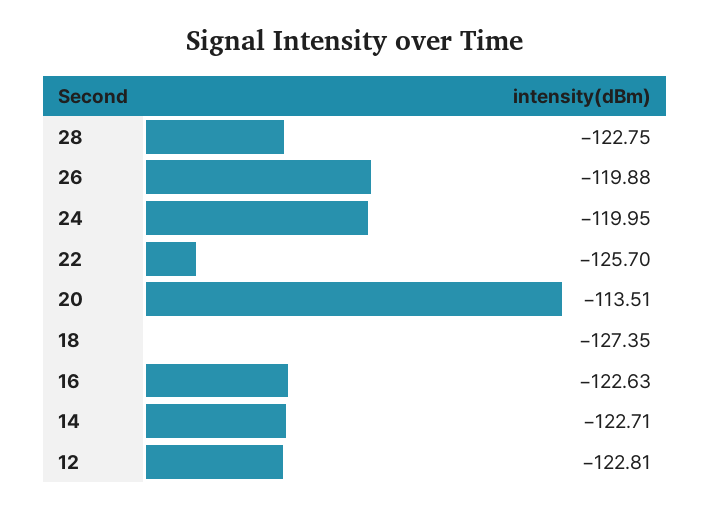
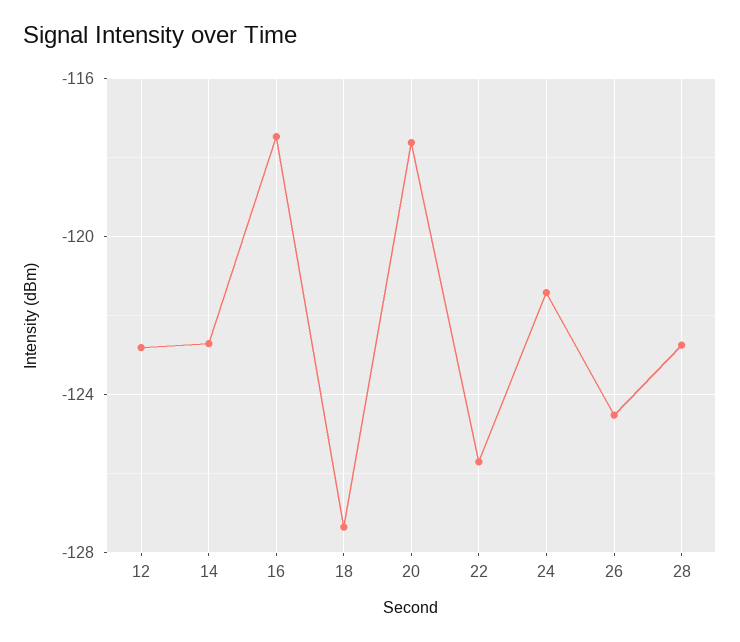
26: -119.88 -> -124.5
24: -119.95 -> -121.5
20: -113.51 -> -117.5
16: -122.63 -> -117.5

